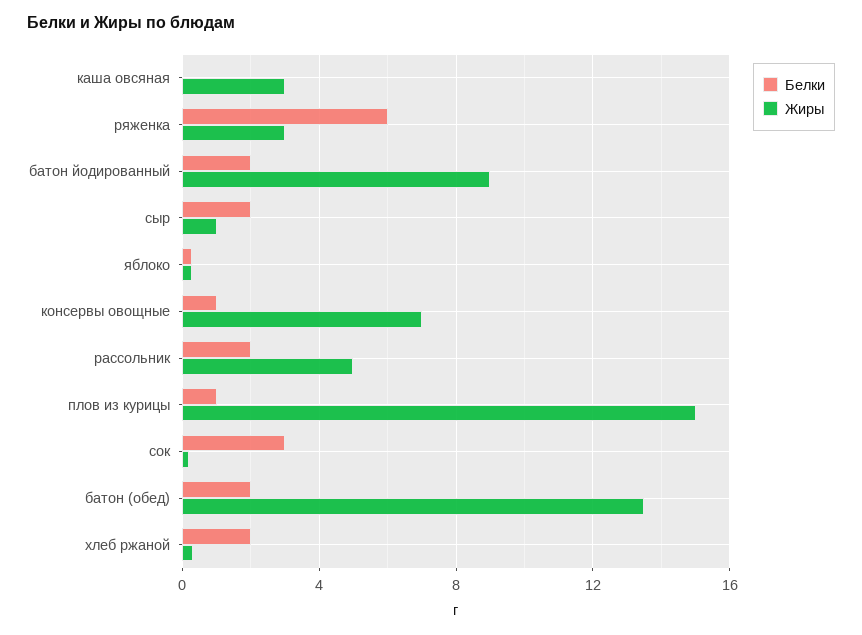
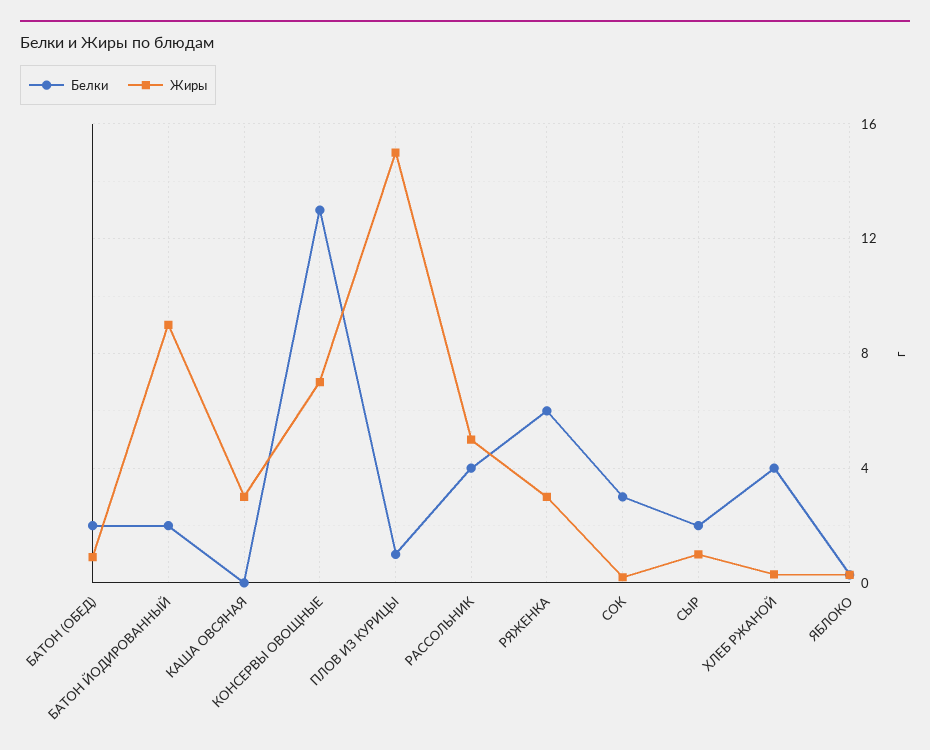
Белки, консервы овощные: 1 -> 13
Белки, рассольник: 2 -> 4
Жиры, батон (обед): 13.5 -> 1
Белки, хлеб ржаной: 2 -> 4

